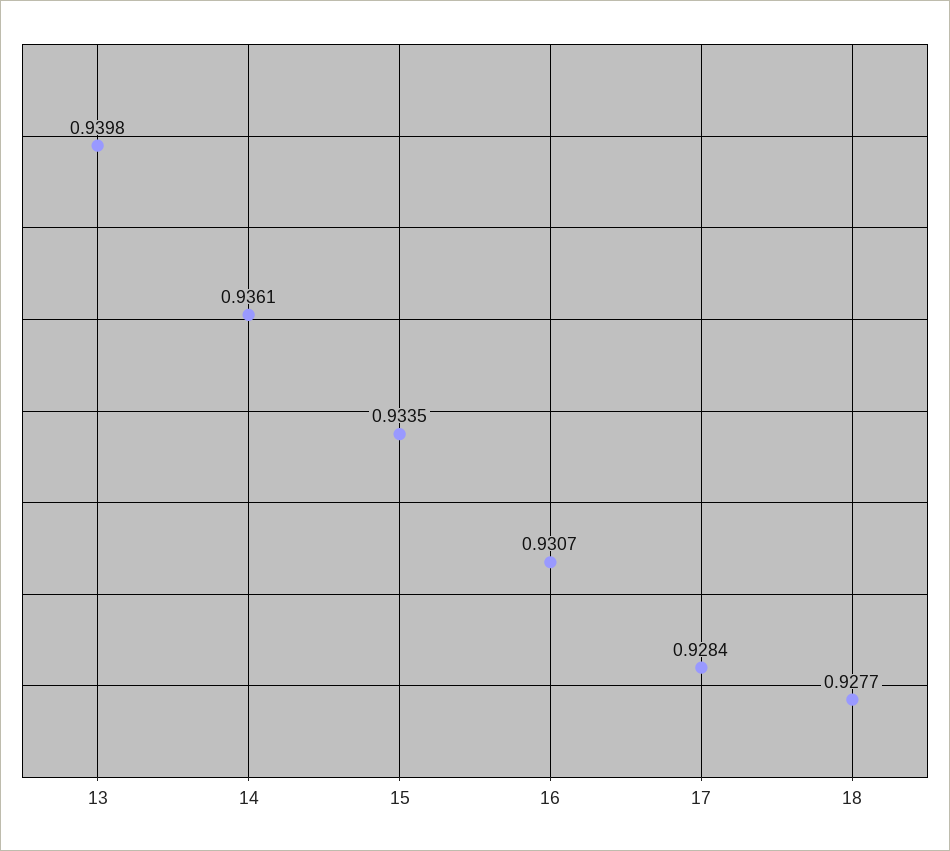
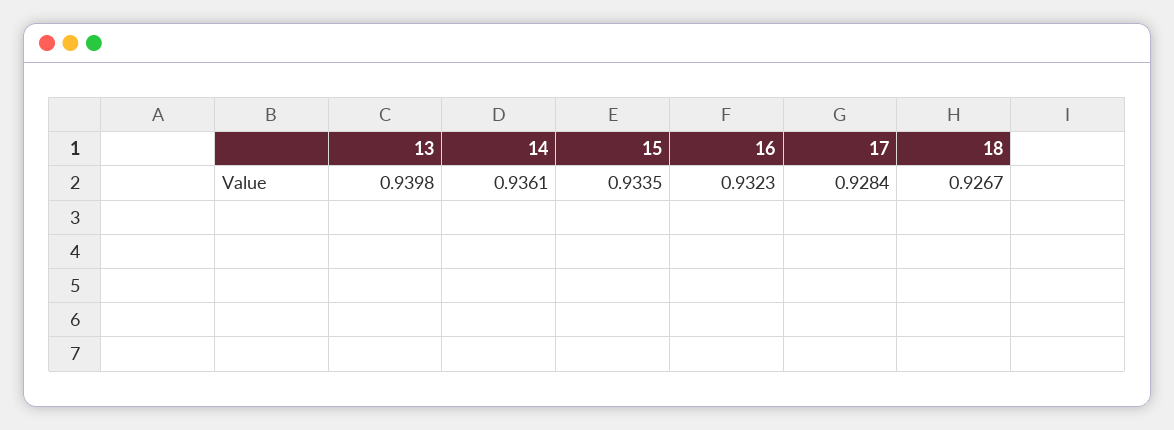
16: 0.9307 -> 0.9323
18: 0.9277 -> 0.9267

